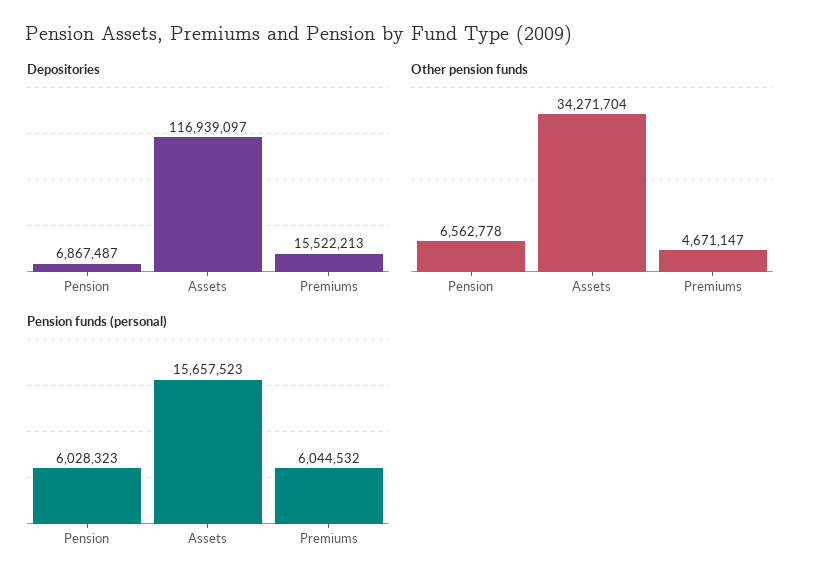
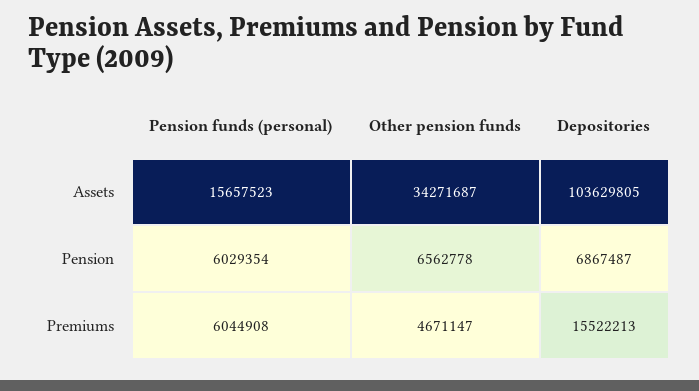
Depositories, Assets: 116939097 -> 103629805
Other pension funds, Assets: 34271704 -> 34271687
Pension funds (personal), Pension: 6028323 -> 6029354
Pension funds (personal), Premiums: 6044532 -> 6044908

